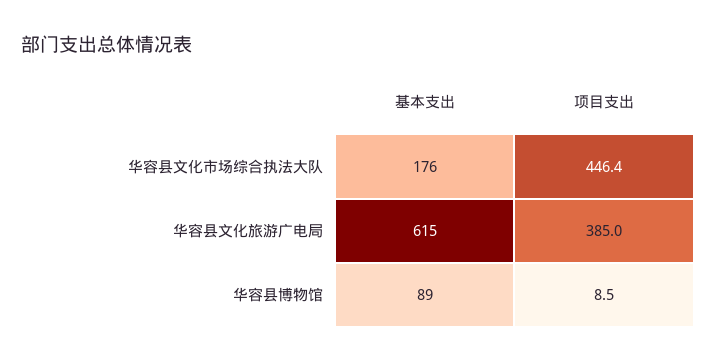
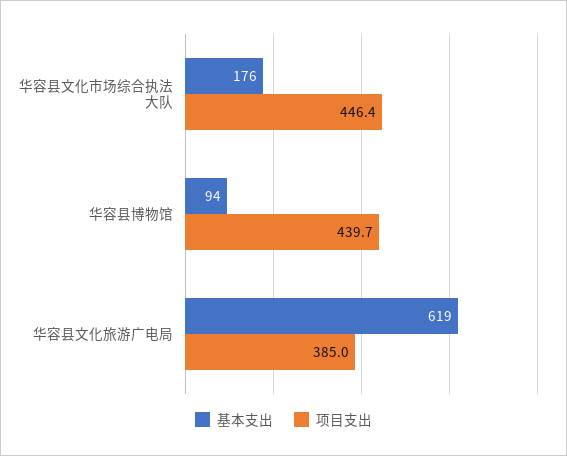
基本支出, 华容县文化旅游广电局: 615 -> 619
基本支出, 华容县博物馆: 89 -> 94
项目支出, 华容县博物馆: 8.5 -> 439.7

